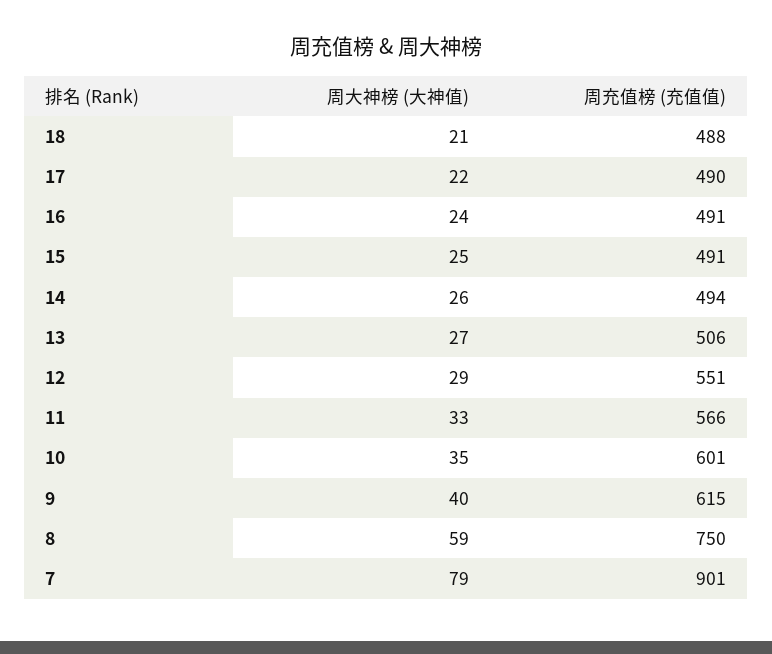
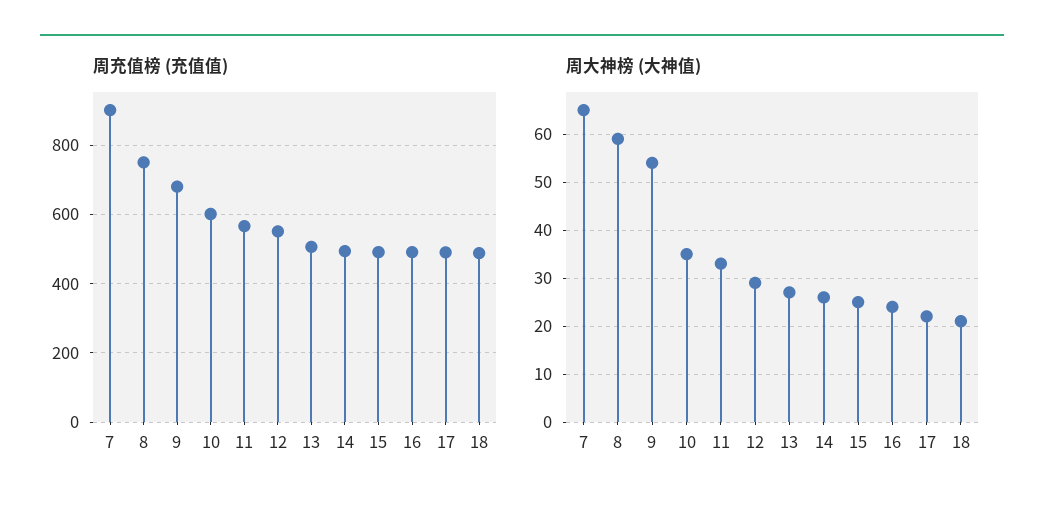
周大神榜 (大神值), 9: 40 -> 55
周充值榜 (充值值), 9: 615 -> 680
周大神榜 (大神值), 7: 79 -> 65

